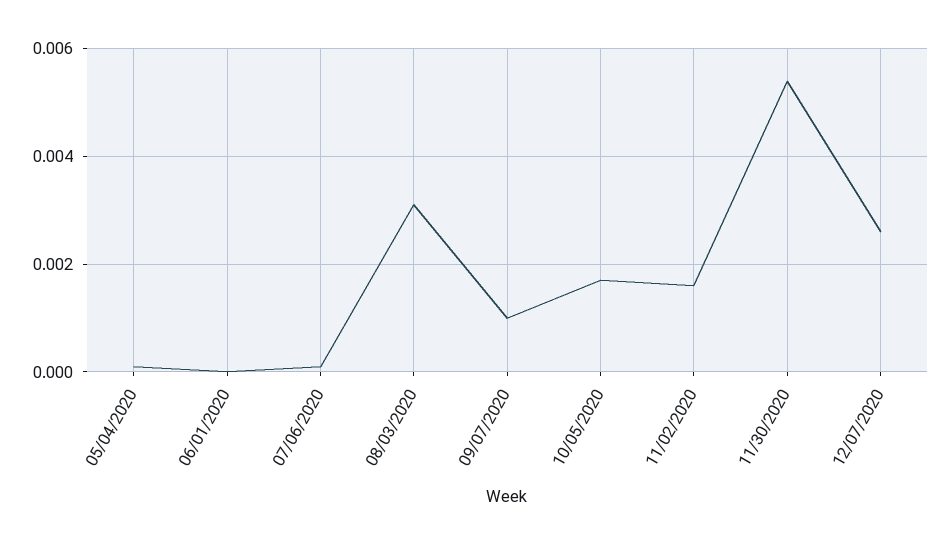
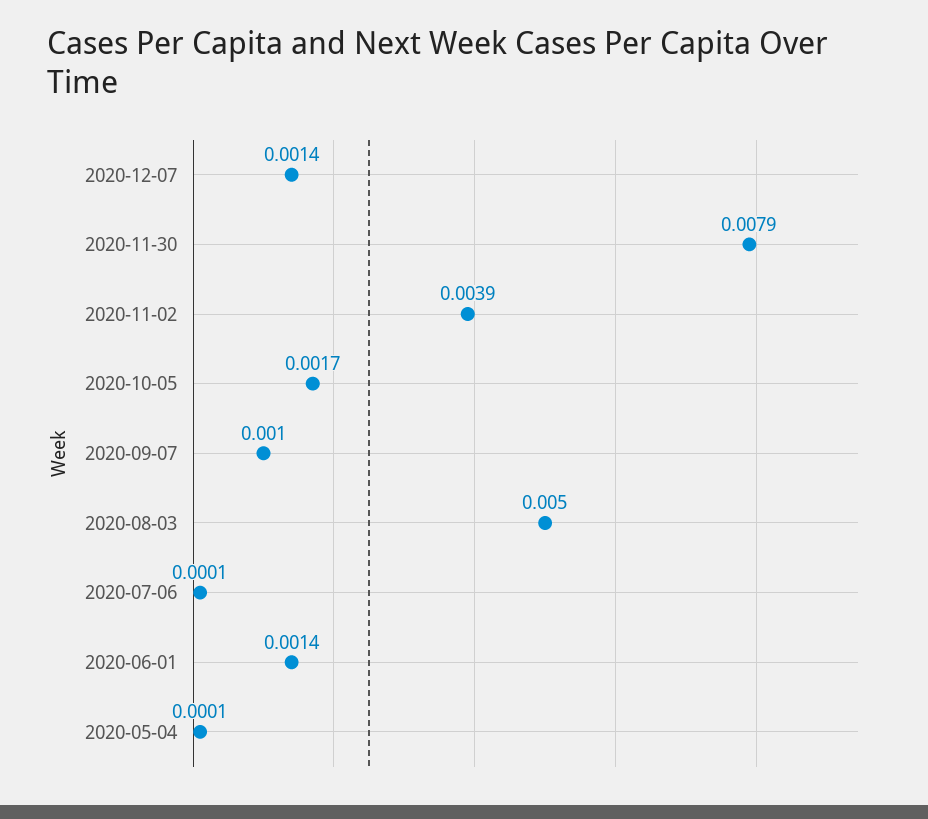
06/01/2020: 0 -> 0.0014
08/03/2020: 0.003 -> 0.005
11/02/2020: 0.0015 -> 0.0039
11/30/2020: 0.0055 -> 0.0079
12/07/2020: 0.0025 -> 0.0014

